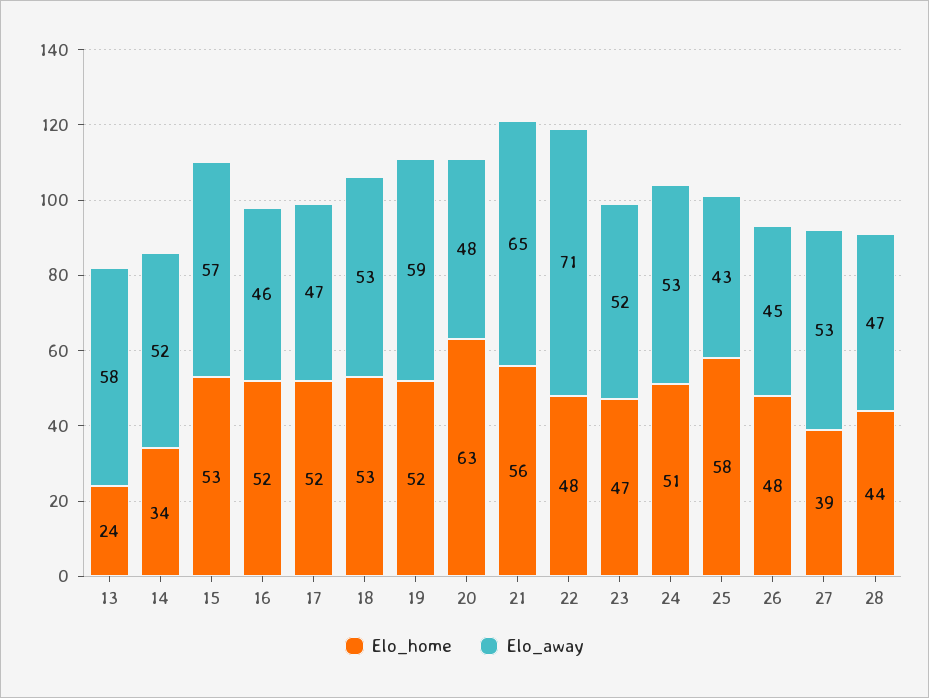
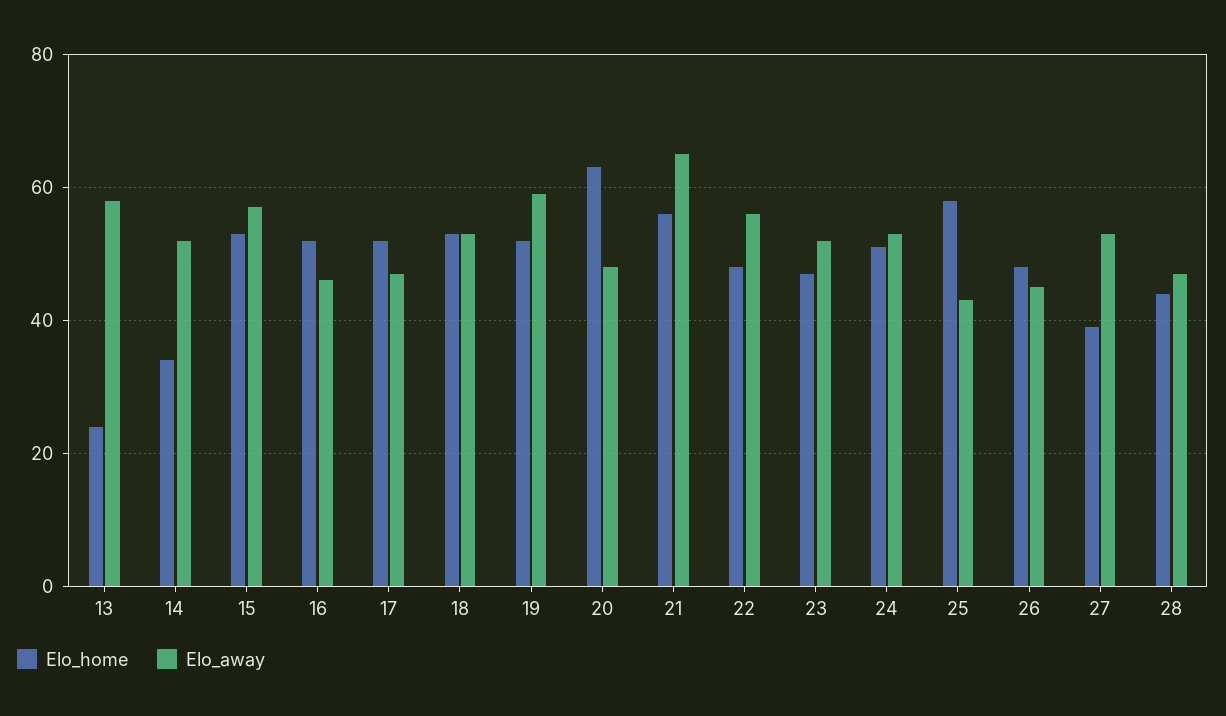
Elo_away, 22: 71 -> 55

